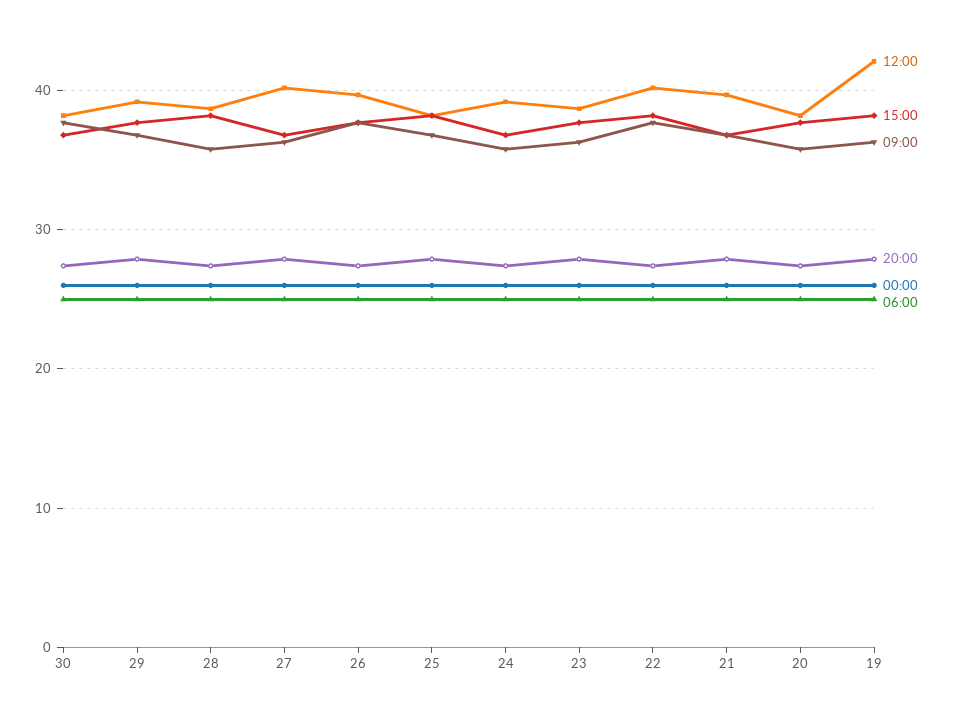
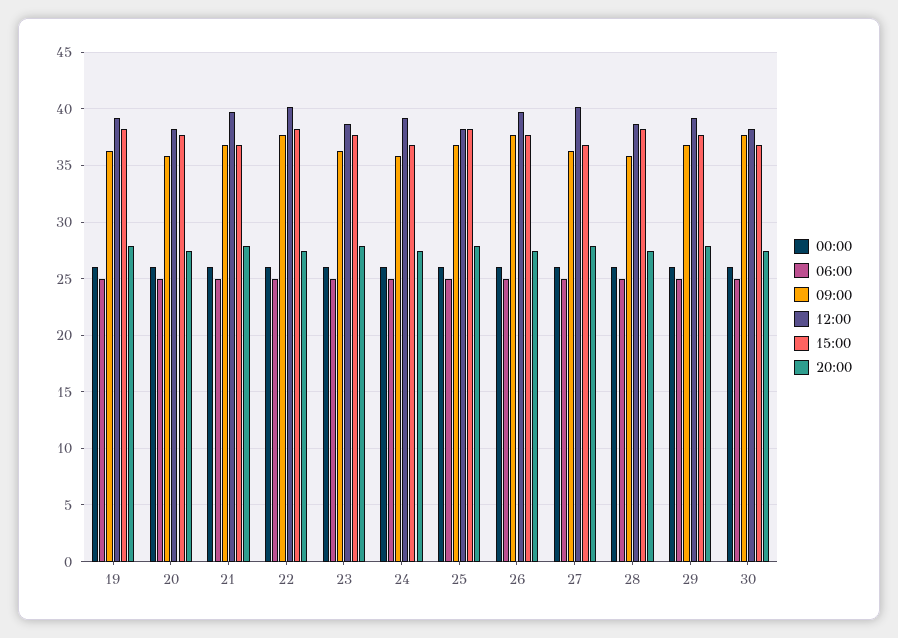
12:00, 19: 42 -> 39

